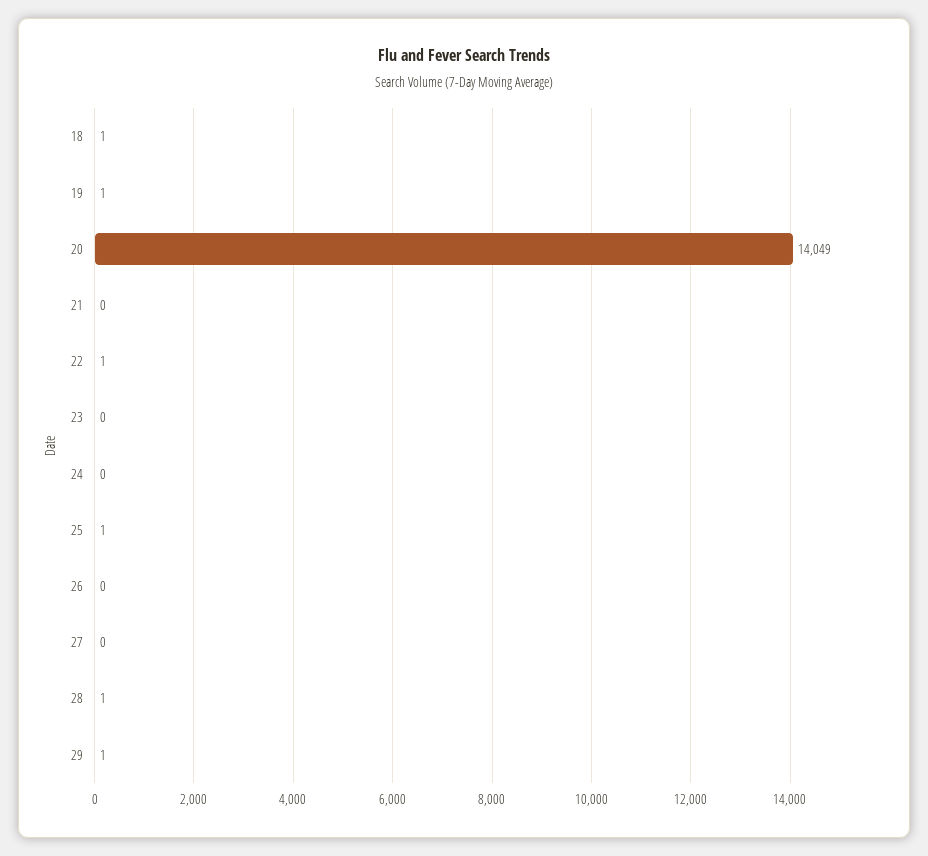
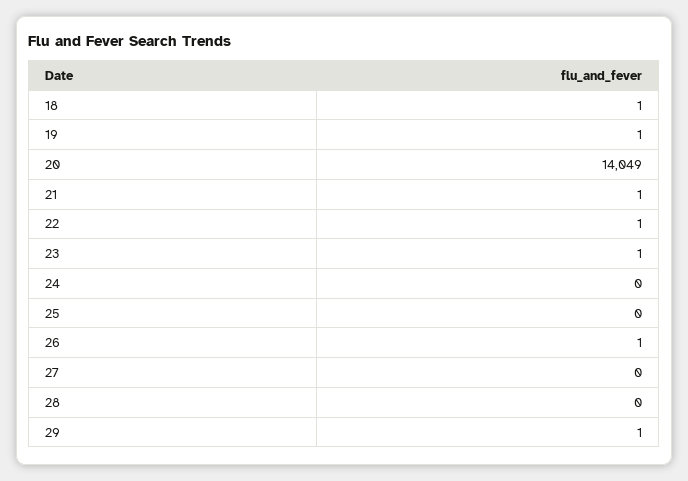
21: 0 -> 1
23: 0 -> 1
25: 1 -> 0
26: 0 -> 1
28: 1 -> 0

